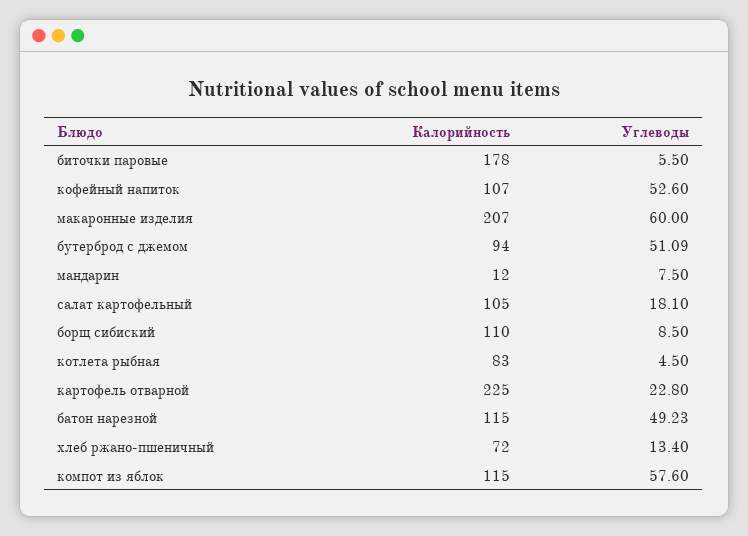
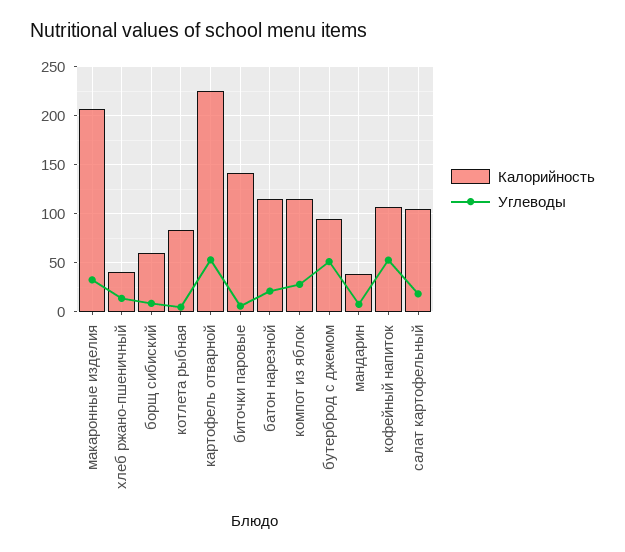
Калорийность, биточки паровые: 178 -> 140
Углеводы, макаронные изделия: 60 -> 30
Калорийность, мандарин: 12 -> 40
Калорийность, борщ сибиский: 110 -> 60
Углеводы, картофель отварной: 22.8 -> 50
Углеводы, батон нарезной: 49.23 -> 20
Калорийность, хлеб ржано-пшеничный: 72 -> 40
Углеводы, компот из яблок: 57.6 -> 30

